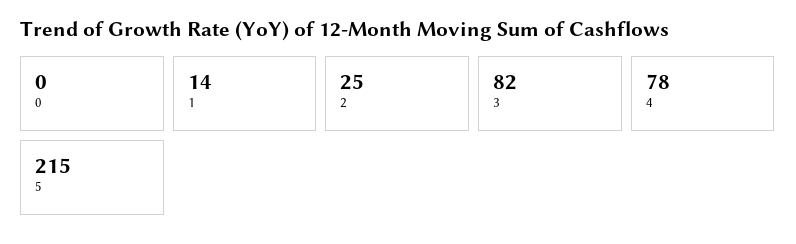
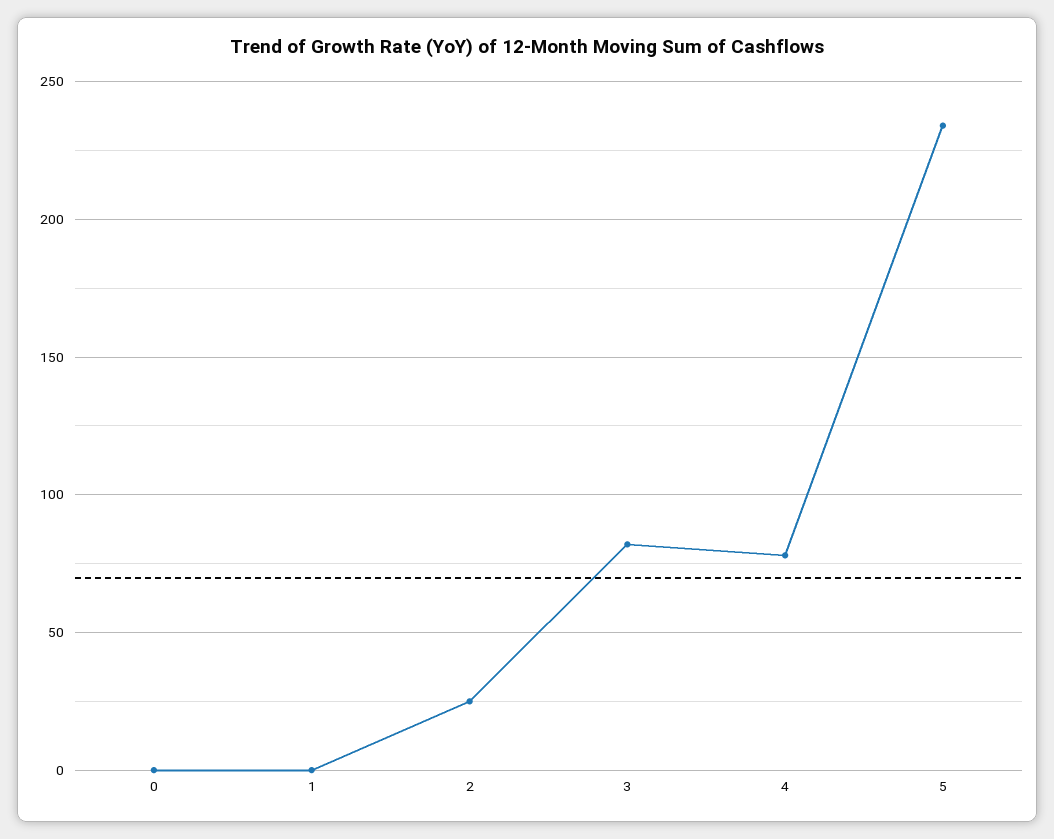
1: 14 -> 0
5: 215 -> 235

